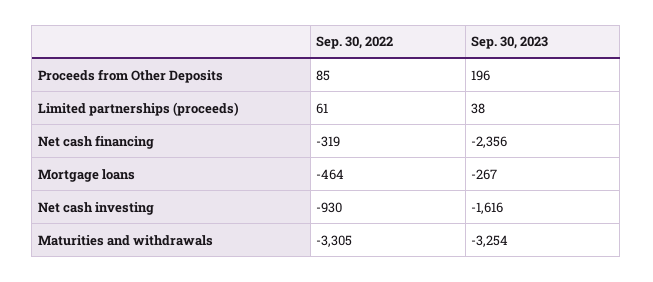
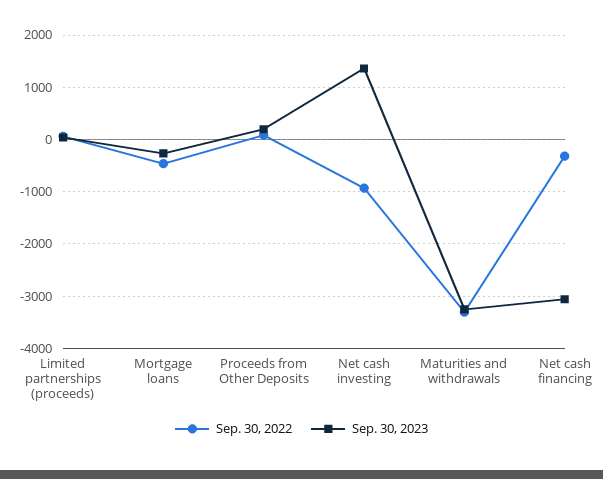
Sep. 30, 2023, Net cash financing: -2356 -> -3000
Sep. 30, 2023, Net cash investing: -1616 -> 1400

